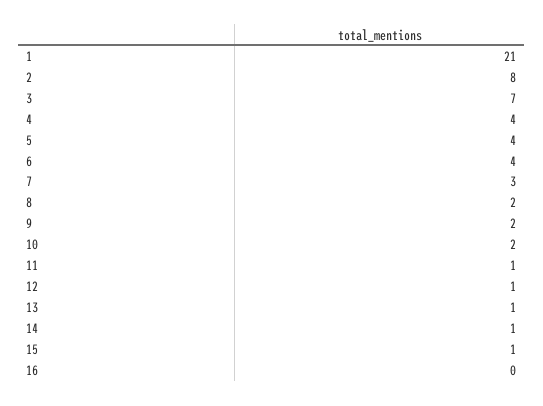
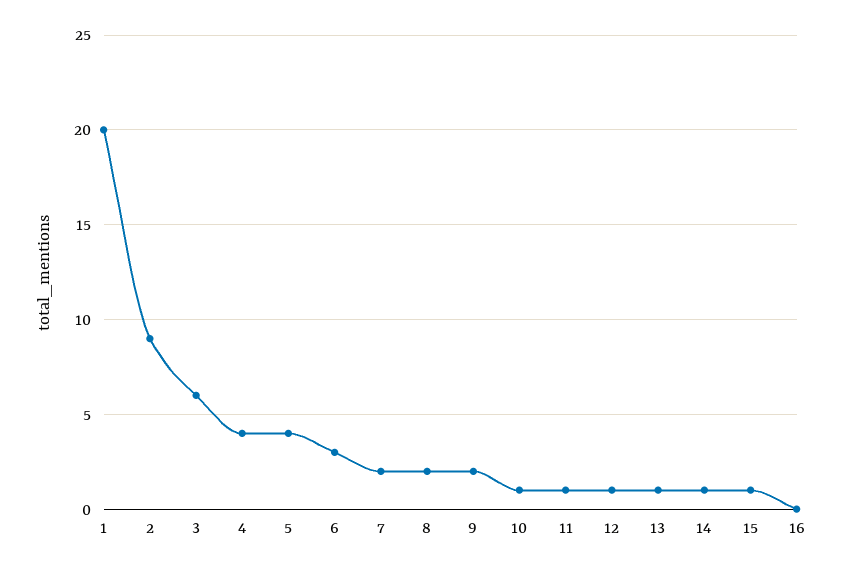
1: 21 -> 20
2: 8 -> 9
3: 7 -> 6
6: 4 -> 3
7: 3 -> 2
10: 2 -> 1

